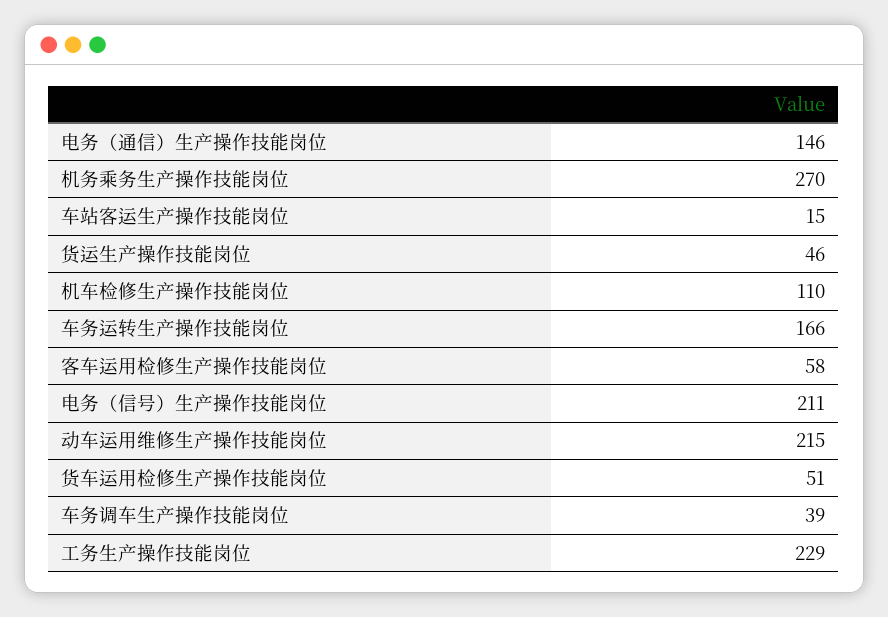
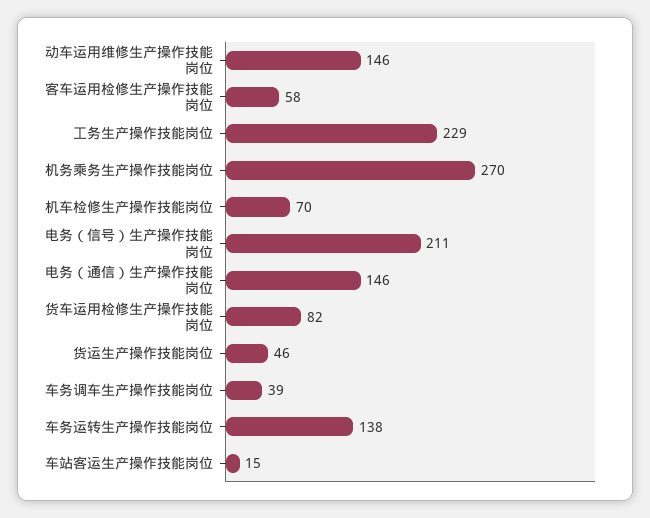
机车检修生产操作技能岗位: 110 -> 70
车务运转生产操作技能岗位: 166 -> 138
动车运用维修生产操作技能岗位: 215 -> 146
货车运用检修生产操作技能岗位: 51 -> 82

